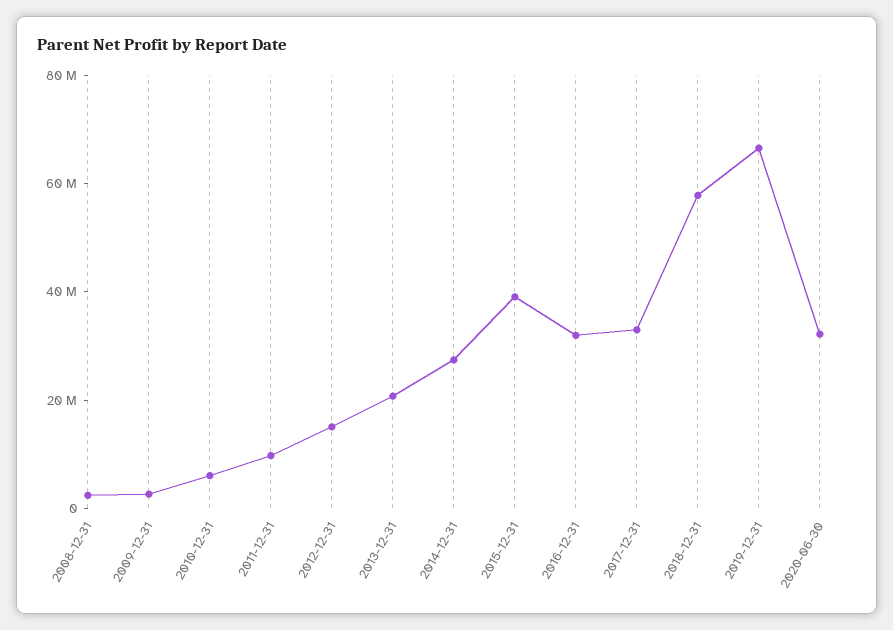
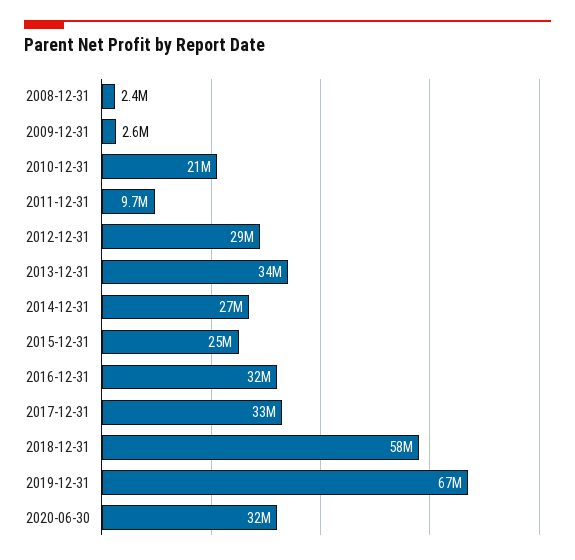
2010-12-31: 5000000 -> 21000000
2012-12-31: 15000000 -> 29000000
2013-12-31: 20000000 -> 34000000
2015-12-31: 40000000 -> 25000000

